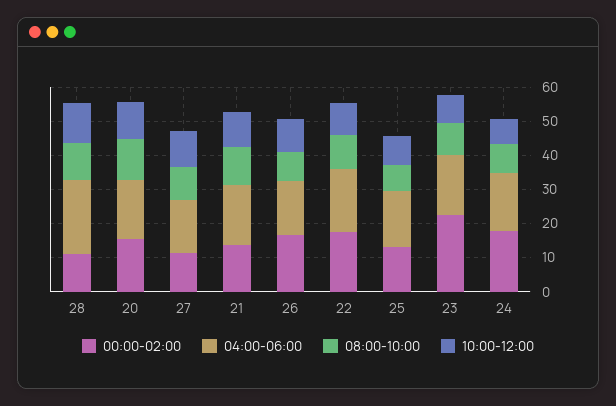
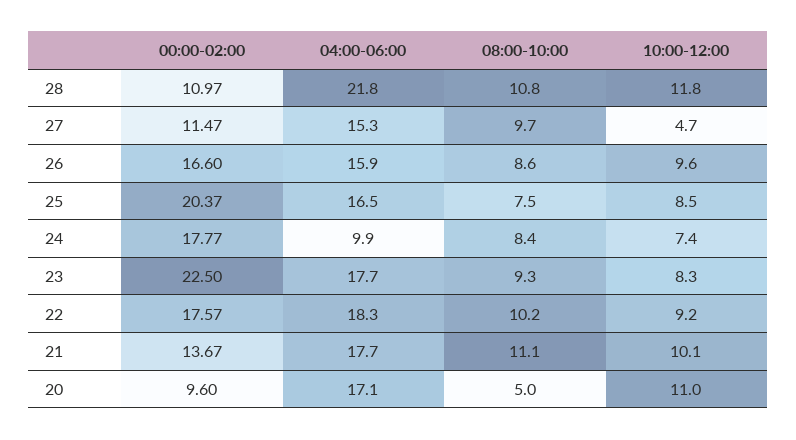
00:00-02:00, 20: 15 -> 9.6
08:00-10:00, 20: 12.5 -> 5
10:00-12:00, 27: 10 -> 4.7
00:00-02:00, 25: 12.5 -> 20.37
04:00-06:00, 24: 17.5 -> 9.9

